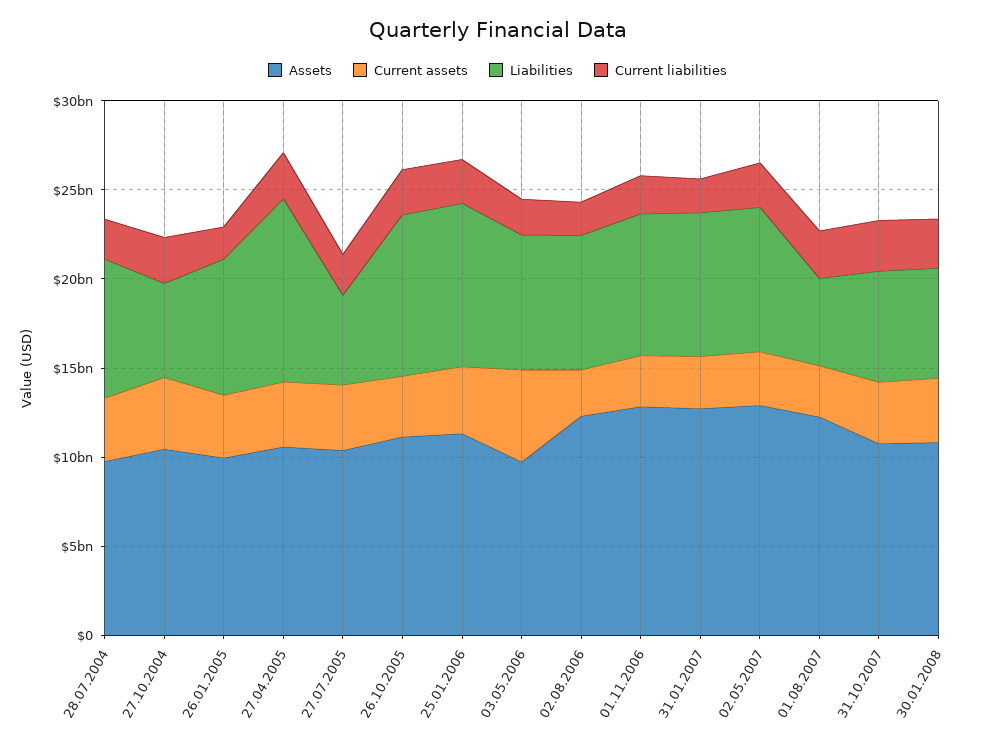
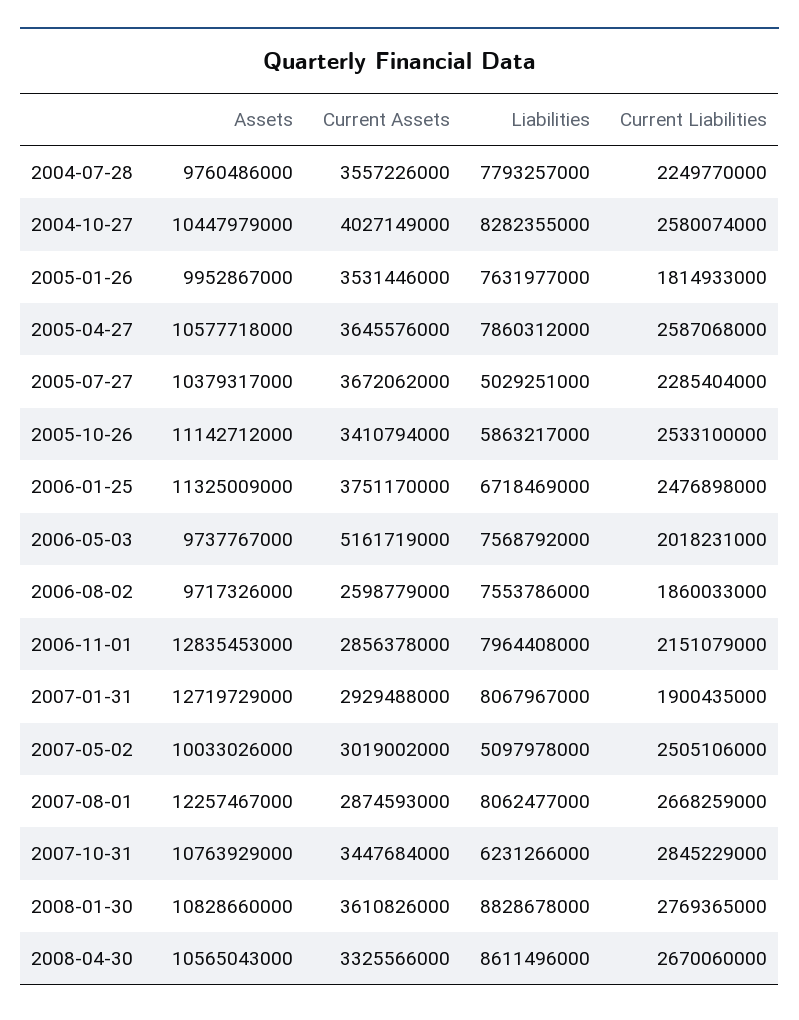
Liabilities, 27.10.2004: 5000000000 -> 8282355000
Liabilities, 27.04.2005: 10000000000 -> 7860312000
Liabilities, 26.10.2005: 9000000000 -> 5863217000
Liabilities, 25.01.2006: 9000000000 -> 6718469000
Assets, 02.08.2006: 12000000000 -> 9717326000
Assets, 02.05.2007: 13000000000 -> 10033026000
Liabilities, 02.05.2007: 8000000000 -> 5097978000
Liabilities, 01.08.2007: 5000000000 -> 8062477000
Liabilities, 30.01.2008: 6000000000 -> 8828678000
Assets, 2008-04-30: none -> 10565043000
Current assets, 2008-04-30: none -> 3325566000
Liabilities, 2008-04-30: none -> 8611496000
Current liabilities, 2008-04-30: none -> 2670060000

